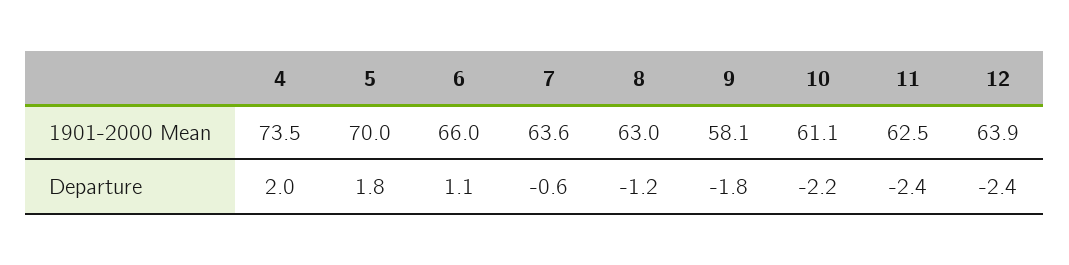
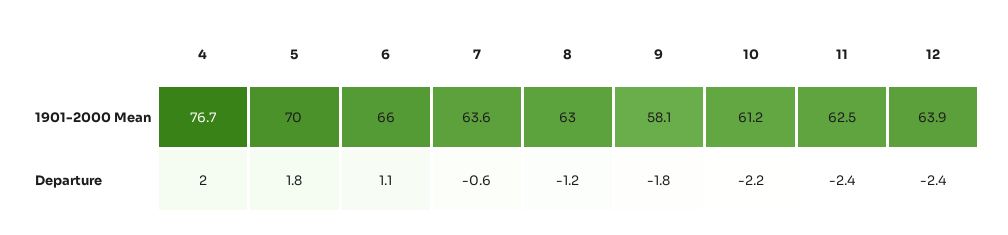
4, 1901-2000 Mean: 73.5 -> 76.7
10, 1901-2000 Mean: 61.1 -> 61.2

